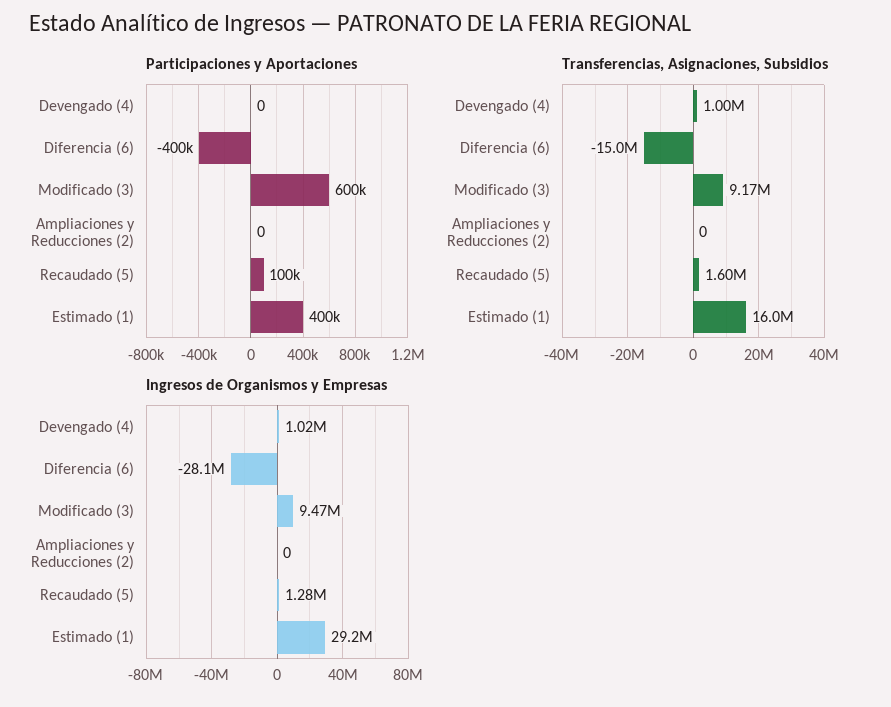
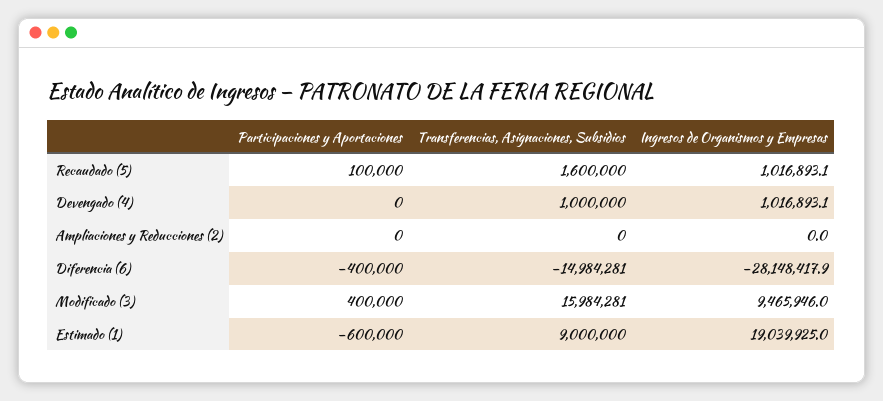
Participaciones y Aportaciones, Modificado (3): 600000 -> 400000
Participaciones y Aportaciones, Estimado (1): 400000 -> -600000
Transferencias, Asignaciones, Subsidios, Modificado (3): 9170000 -> 15984281
Transferencias, Asignaciones, Subsidios, Estimado (1): 16000000 -> 9000000
Ingresos de Organismos y Empresas, Recaudado (5): 1280000 -> 1016893.1
Ingresos de Organismos y Empresas, Estimado (1): 29200000 -> 19039925

